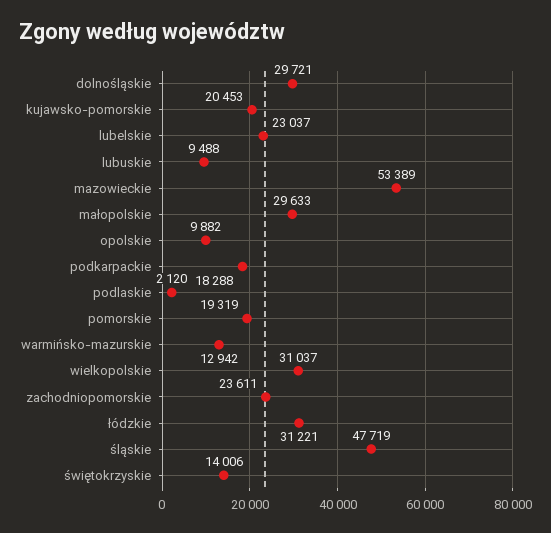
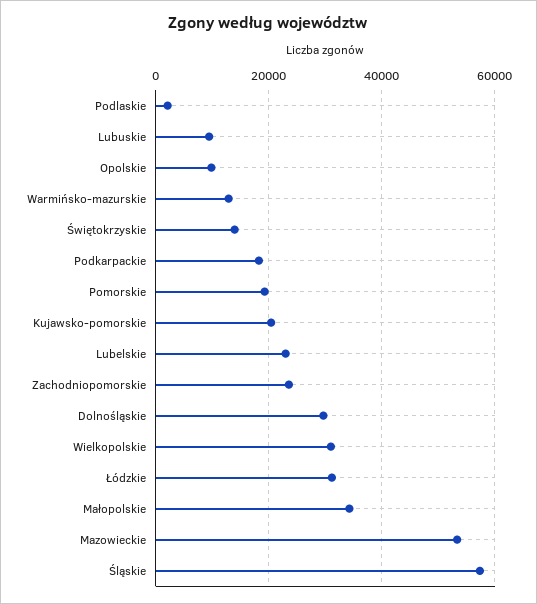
małopolskie: 29633 -> 34000
śląskie: 47719 -> 58000

